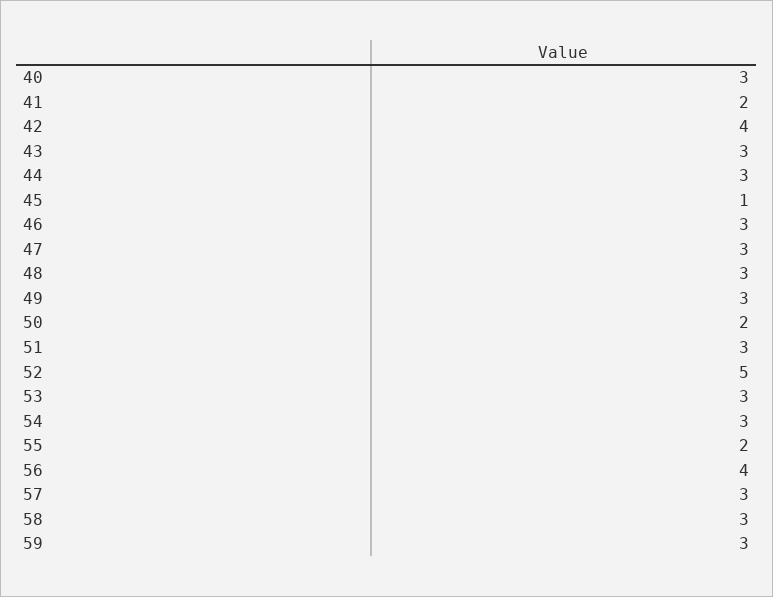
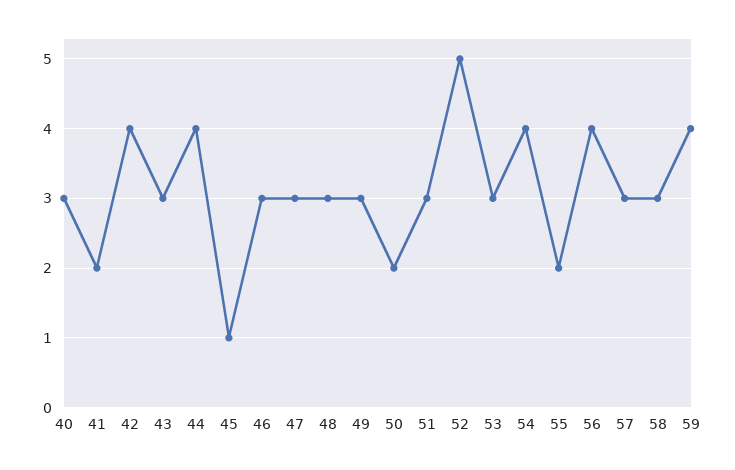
44: 3 -> 4
54: 3 -> 4
59: 3 -> 4

